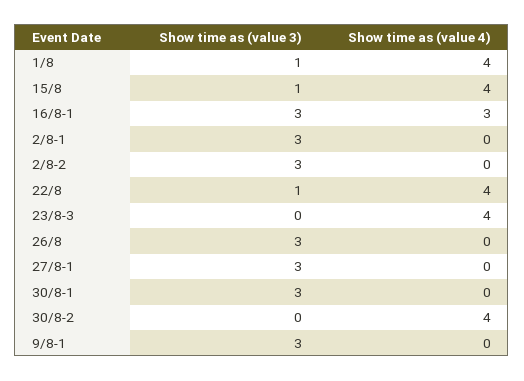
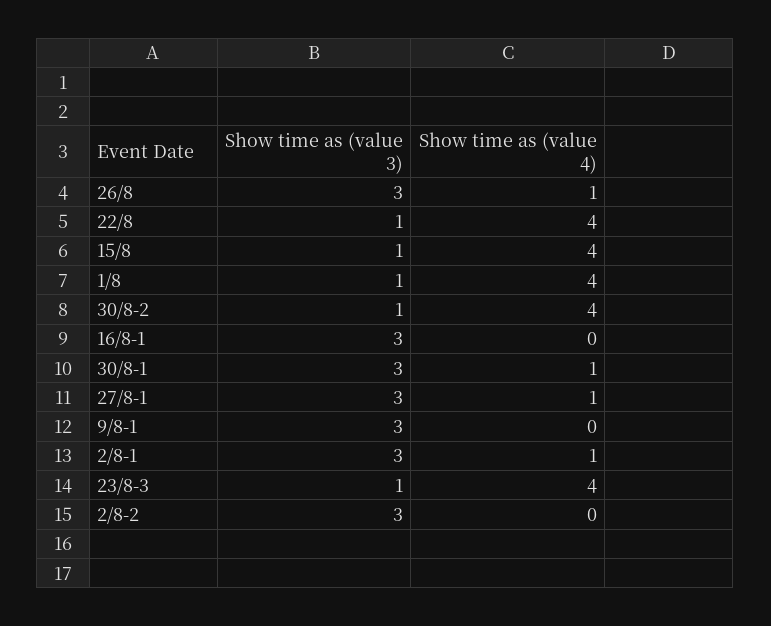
Show time as (value 4), 16/8-1: 3 -> 0
Show time as (value 4), 2/8-1: 0 -> 1
Show time as (value 3), 23/8-3: 0 -> 1
Show time as (value 4), 26/8: 0 -> 1
Show time as (value 4), 27/8-1: 0 -> 1
Show time as (value 4), 30/8-1: 0 -> 1
Show time as (value 3), 30/8-2: 0 -> 1

